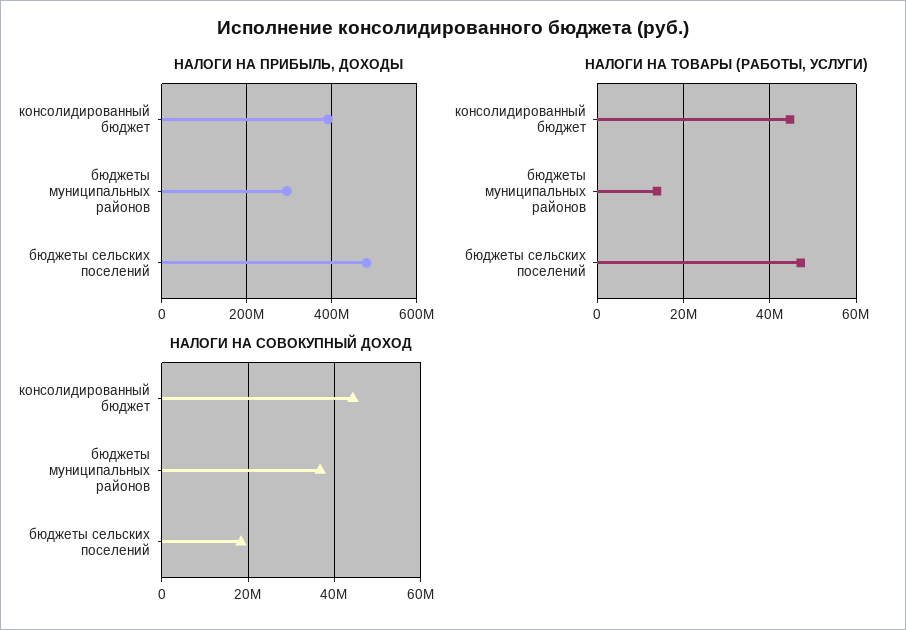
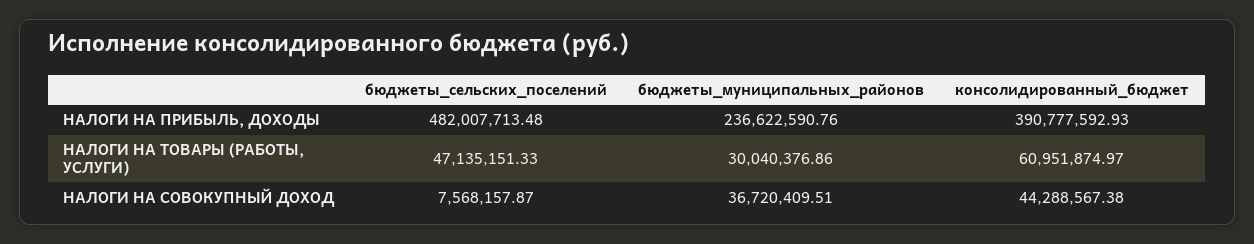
НАЛОГИ НА ПРИБЫЛЬ, ДОХОДЫ, бюджеты муниципальных районов: 300000000 -> 236622590.76
НАЛОГИ НА ТОВАРЫ (РАБОТЫ, УСЛУГИ), консолидированный бюджет: 44000000 -> 60951874.97
НАЛОГИ НА ТОВАРЫ (РАБОТЫ, УСЛУГИ), бюджеты муниципальных районов: 14000000 -> 30040376.86
НАЛОГИ НА СОВОКУПНЫЙ ДОХОД, бюджеты сельских поселений: 18000000 -> 7568157.87

